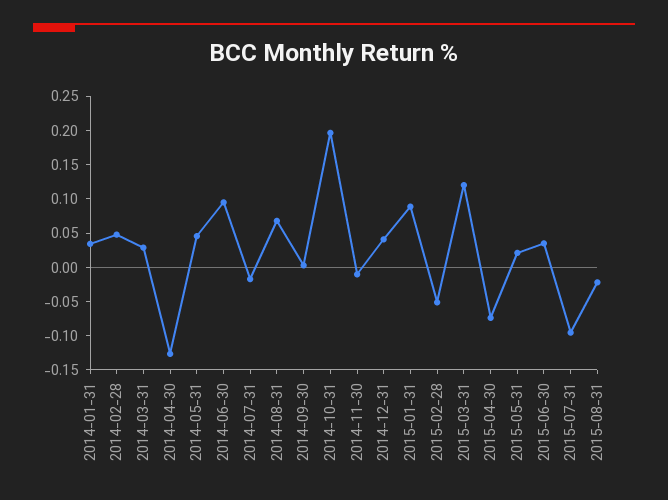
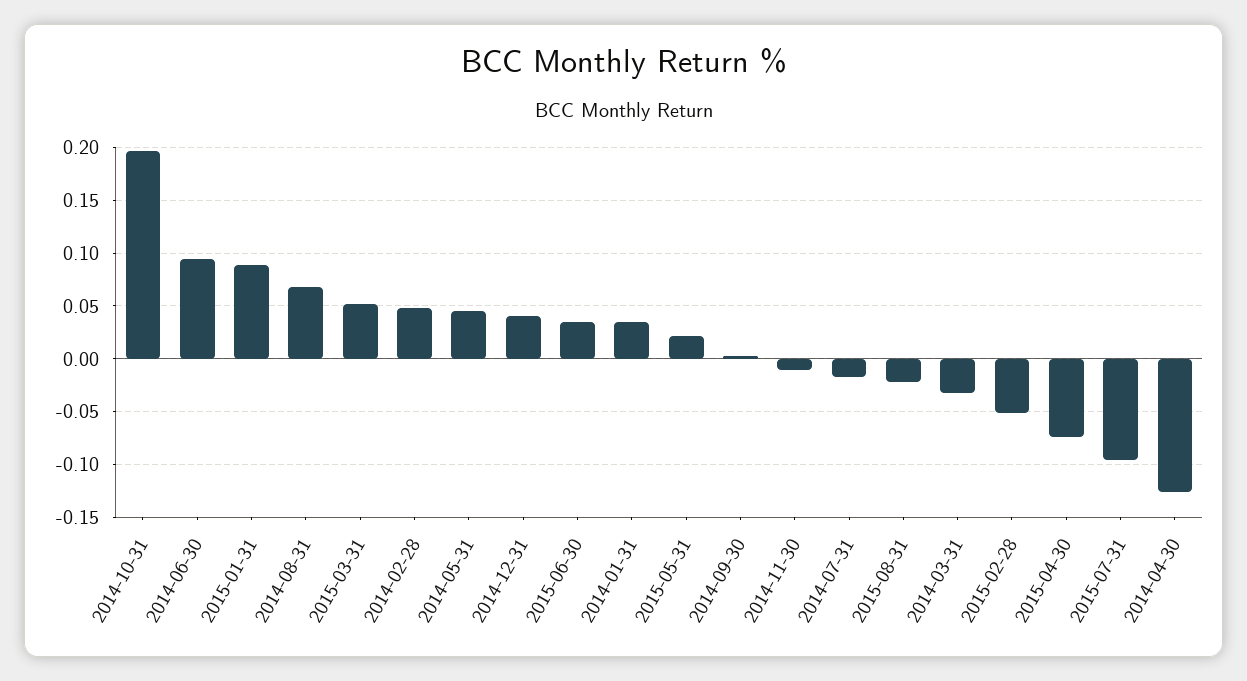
2014-03-31: 0.025 -> -0.03
2015-03-31: 0.125 -> 0.05

